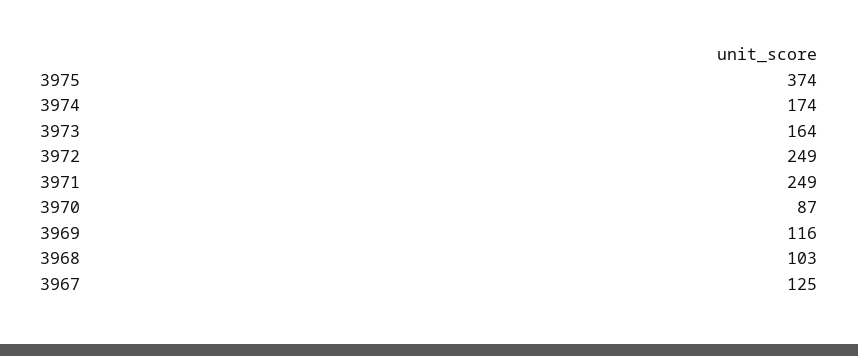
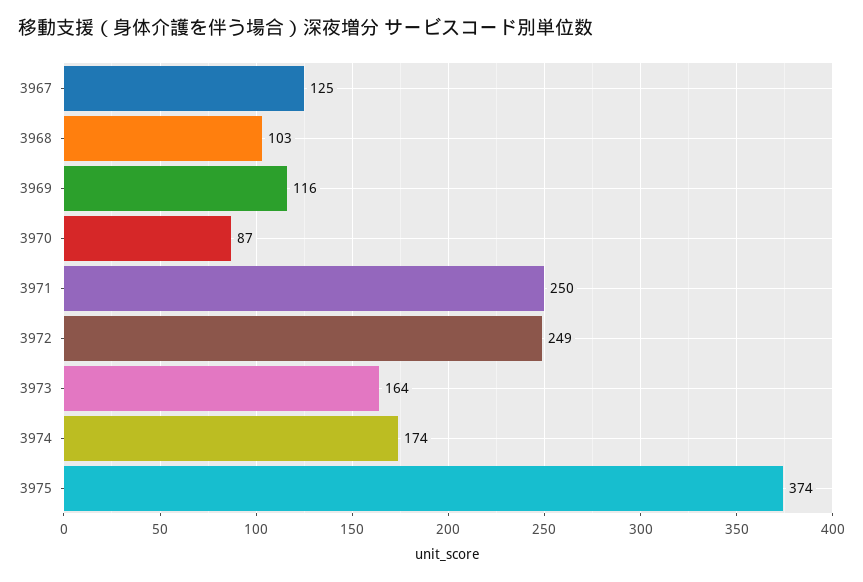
3971: 249 -> 250

